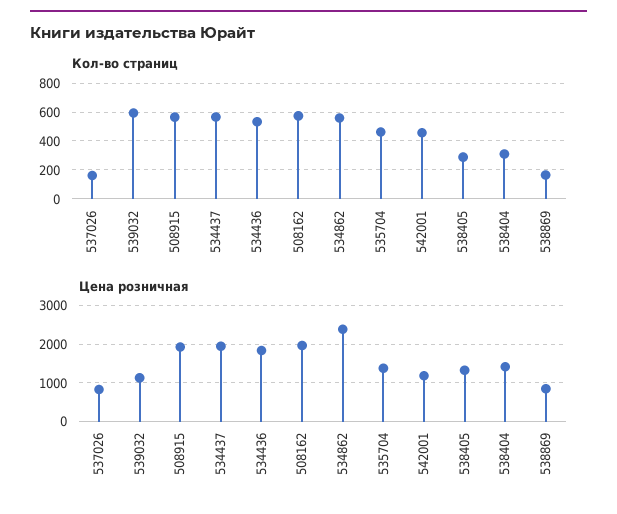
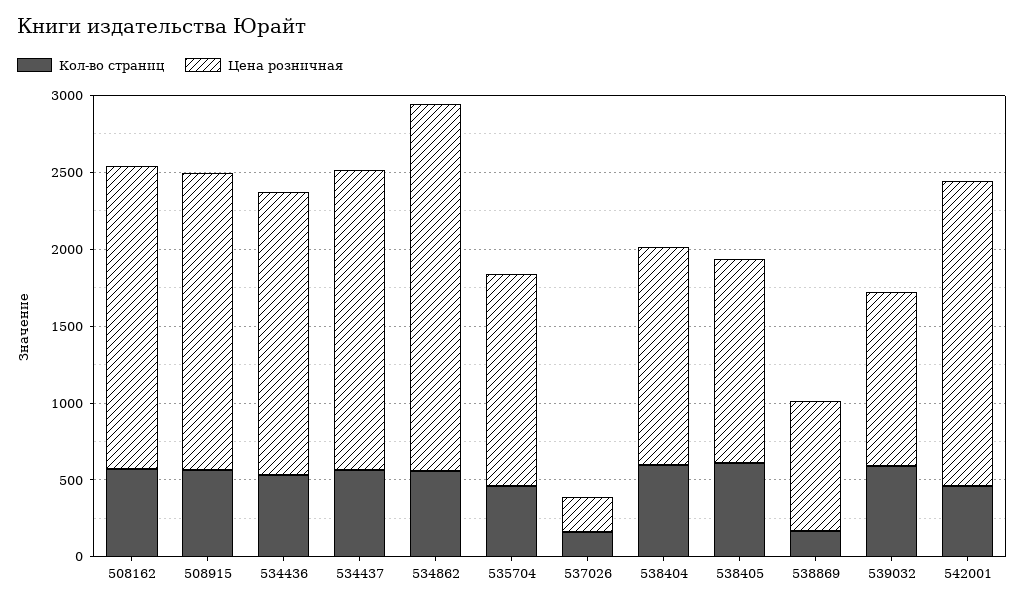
Кол-во страниц, 538405: 300 -> 600
Кол-во страниц, 538404: 300 -> 600
Цена розничная, 537026: 800 -> 200
Цена розничная, 542001: 1200 -> 2000

